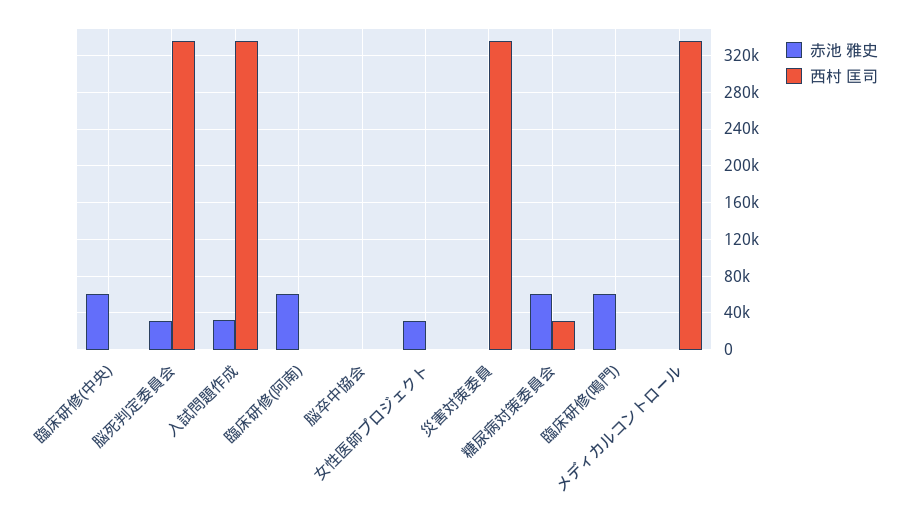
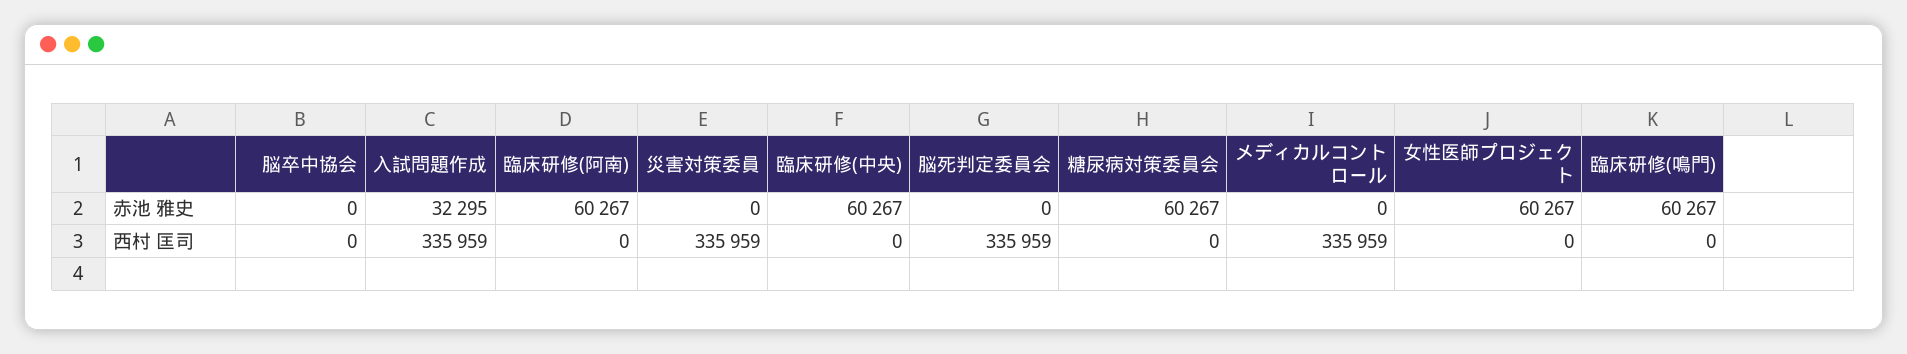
赤池 雅史, 脳死判定委員会: 30000 -> 0
赤池 雅史, 女性医師プロジェクト: 30000 -> 60267
西村 匡司, 糖尿病対策委員会: 30000 -> 0

